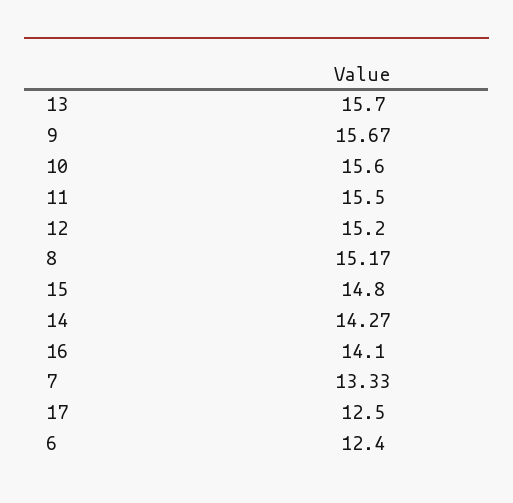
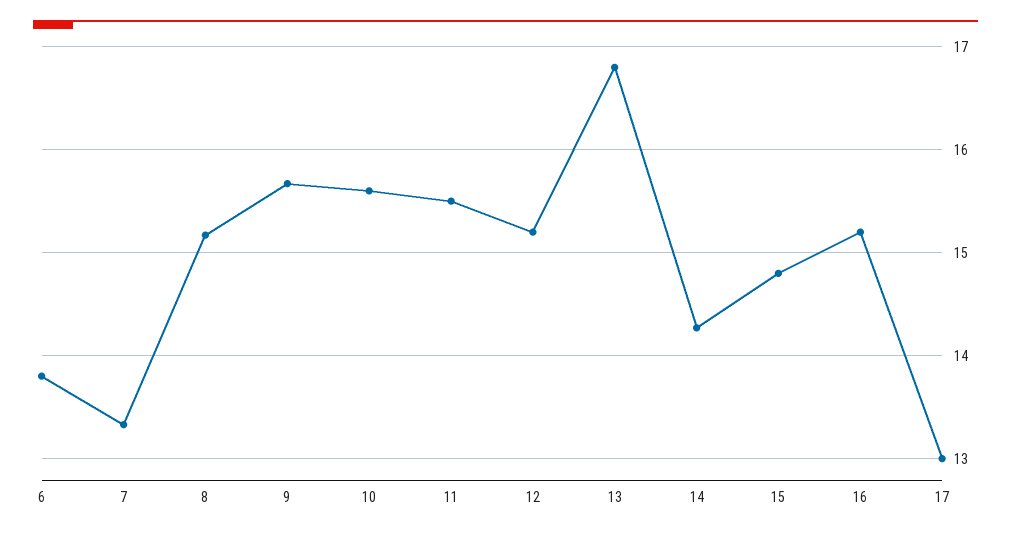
13: 15.7 -> 16.8
16: 14.1 -> 15.2
17: 12.5 -> 13
6: 12.4 -> 13.8

